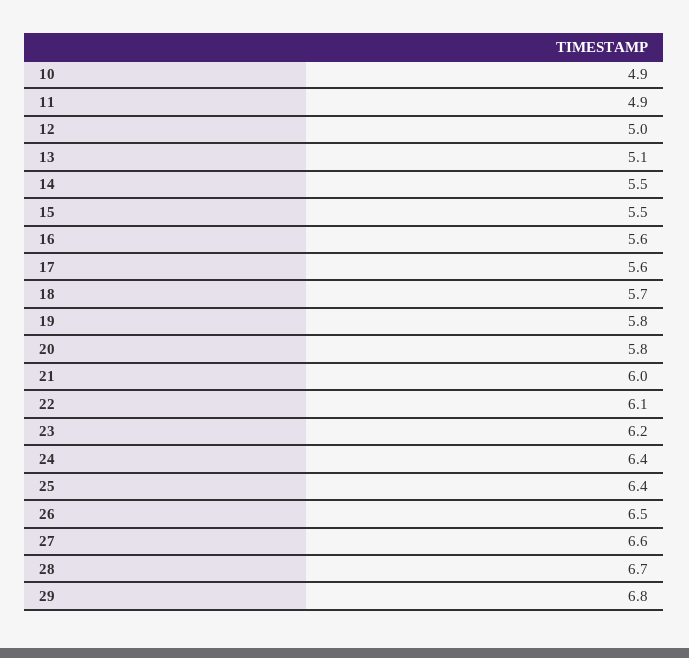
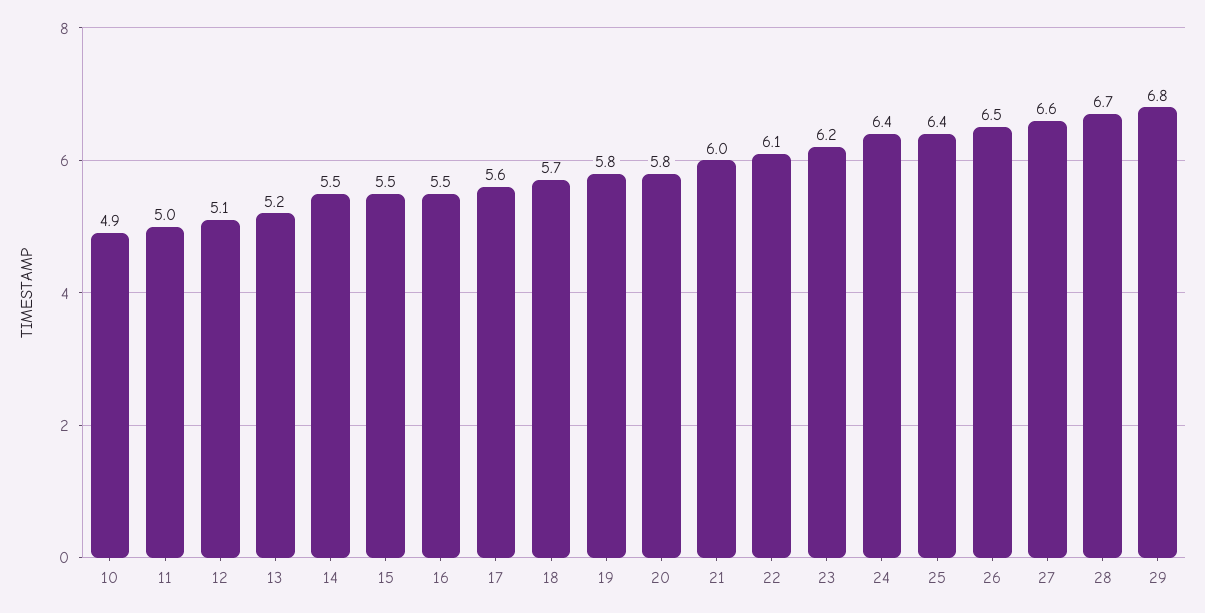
11: 4.9 -> 5
12: 5 -> 5.1
13: 5.1 -> 5.2
16: 5.6 -> 5.5

